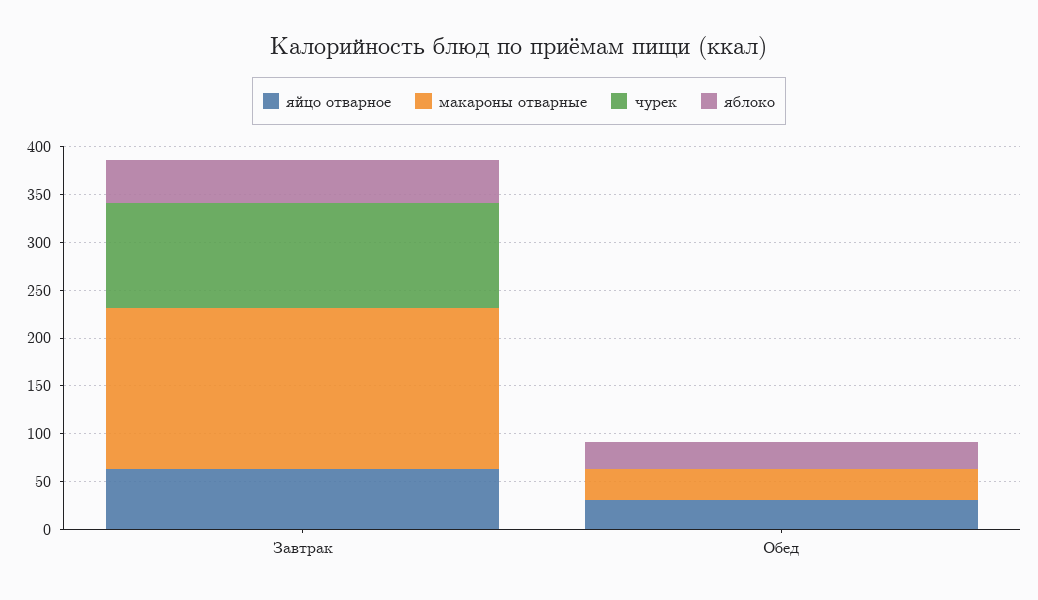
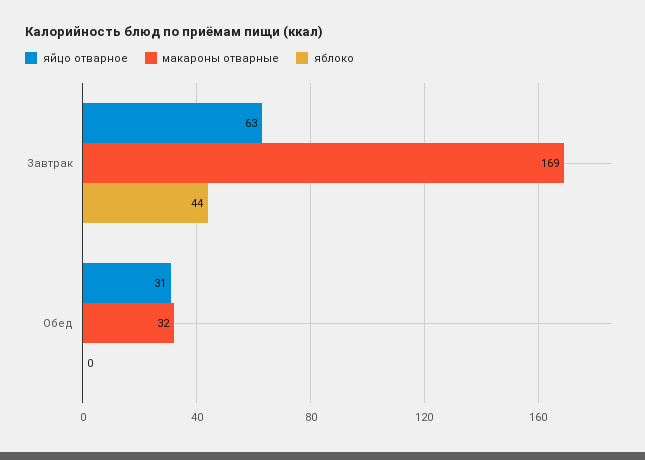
чурек, Завтрак: 110 -> none
чурек, Обед: 0 -> none
яблоко, Обед: 30 -> 0

